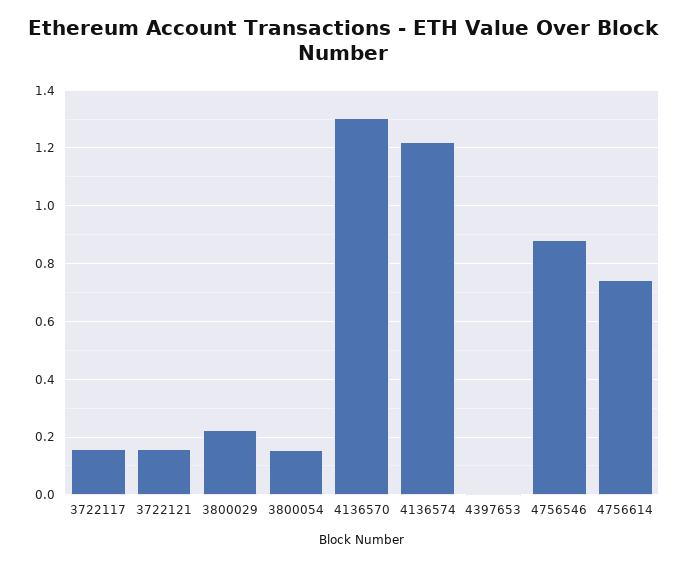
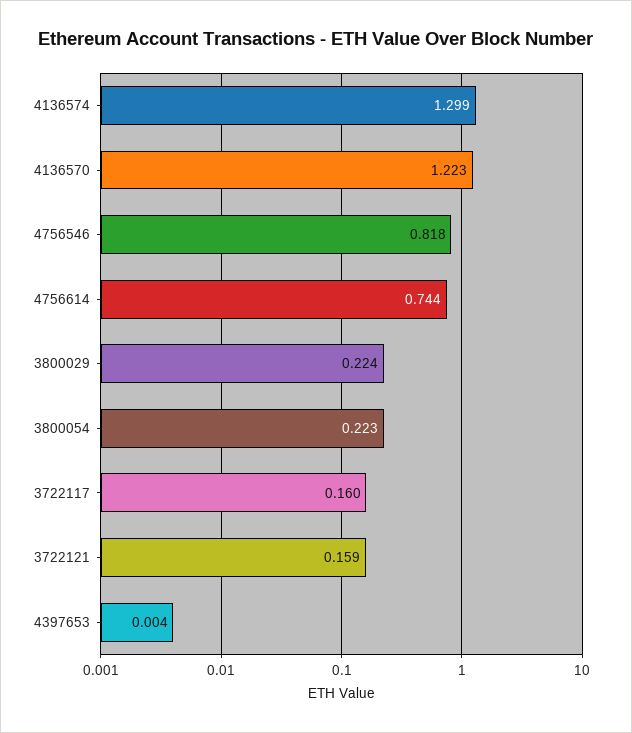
3800054: 0.15 -> 0.223
4136570: 1.3 -> 1.223
4136574: 1.225 -> 1.299
4756546: 0.875 -> 0.818

